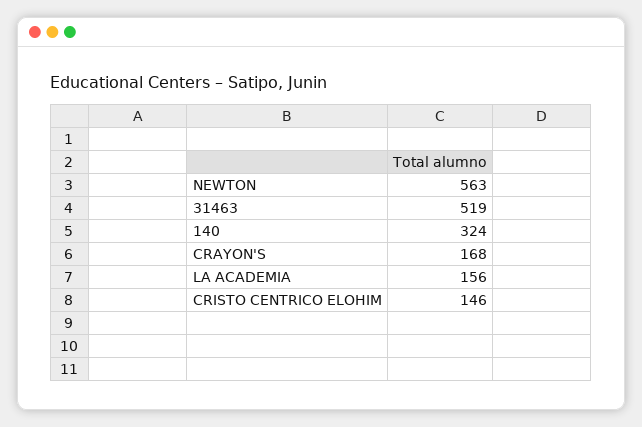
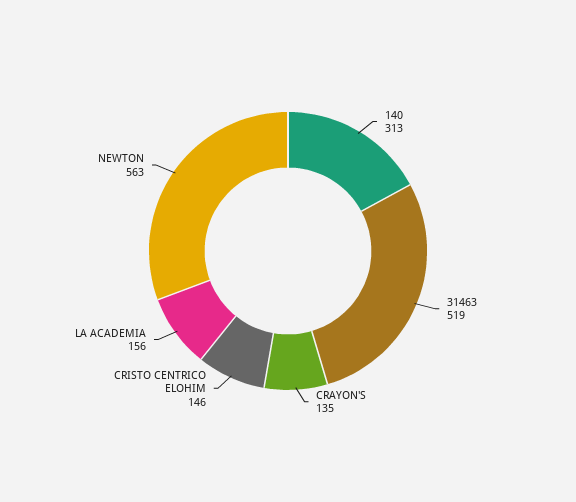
140: 324 -> 313
CRAYON'S: 168 -> 135

